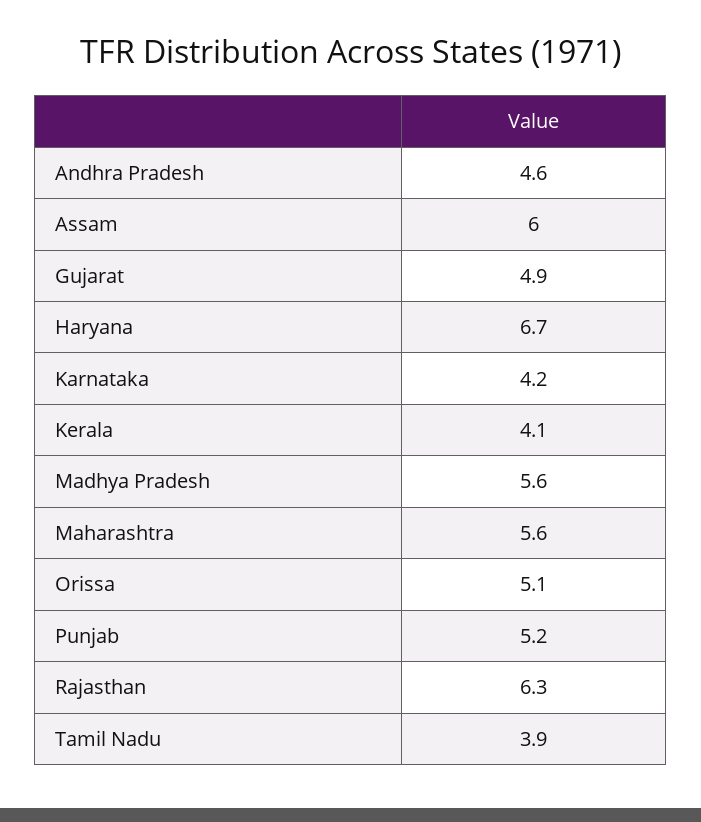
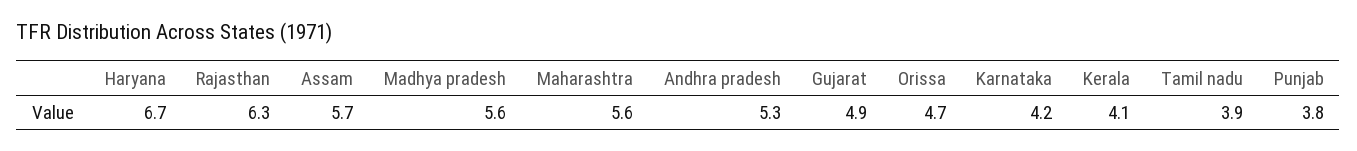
Andhra Pradesh: 4.6 -> 5.3
Assam: 6 -> 5.7
Orissa: 5.1 -> 4.7
Punjab: 5.2 -> 3.8

